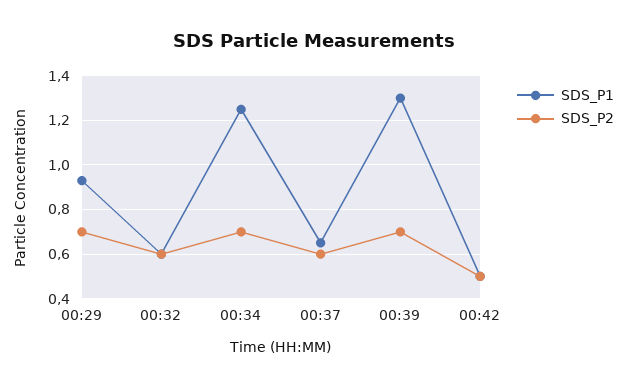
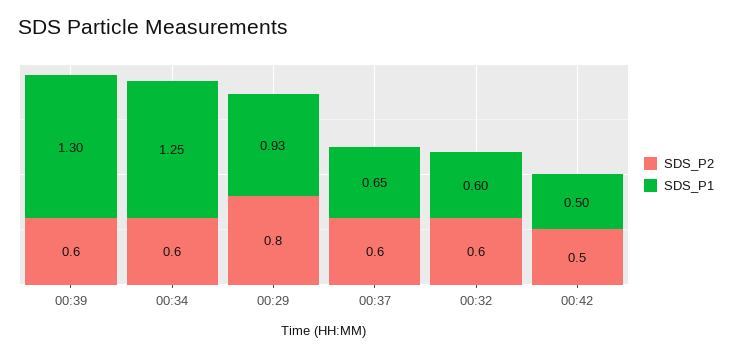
SDS_P2, 00:29: 0.7 -> 0.8
SDS_P2, 00:34: 0.7 -> 0.6
SDS_P2, 00:39: 0.7 -> 0.6

